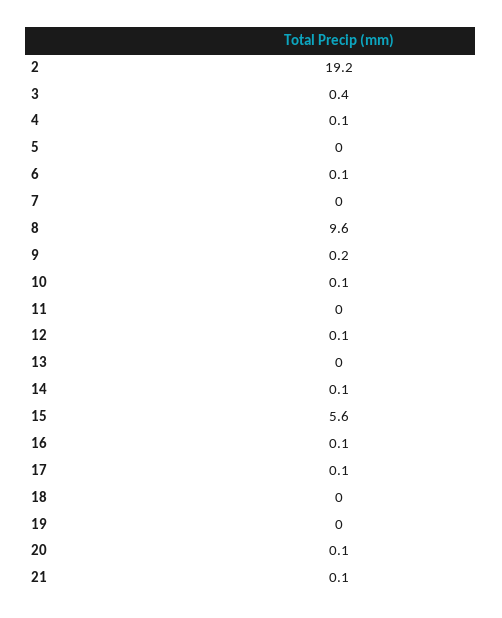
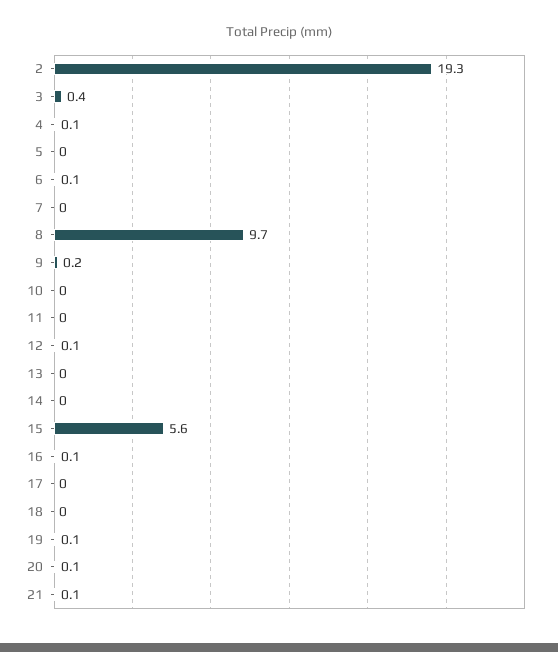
2: 19.2 -> 19.3
8: 9.6 -> 9.7
10: 0.1 -> 0
14: 0.1 -> 0
17: 0.1 -> 0
19: 0 -> 0.1

